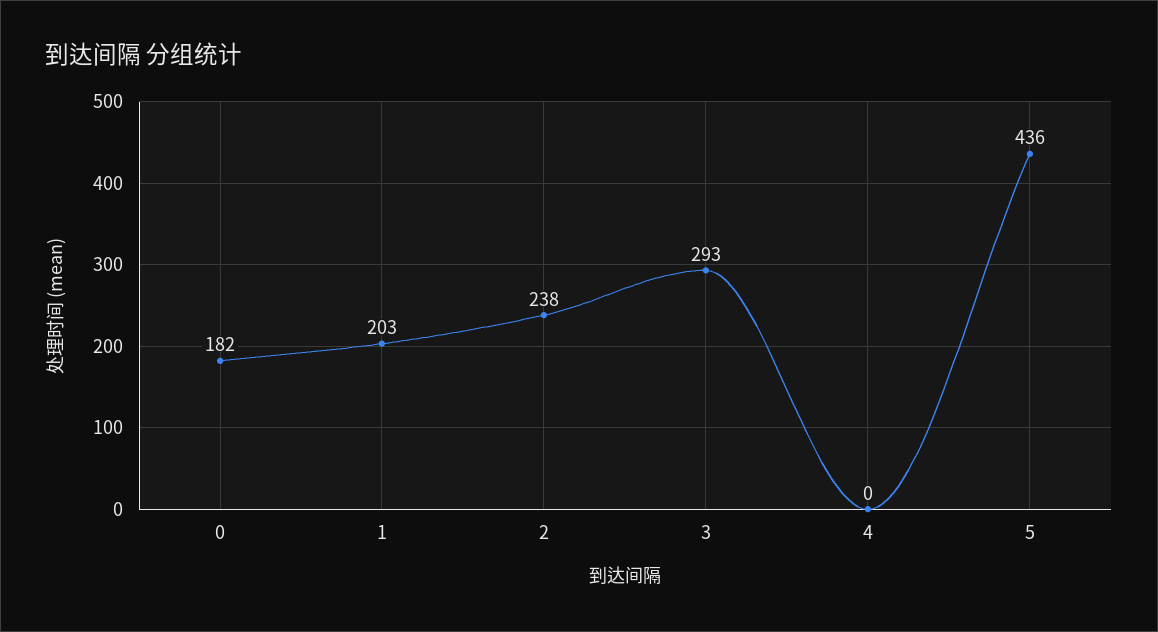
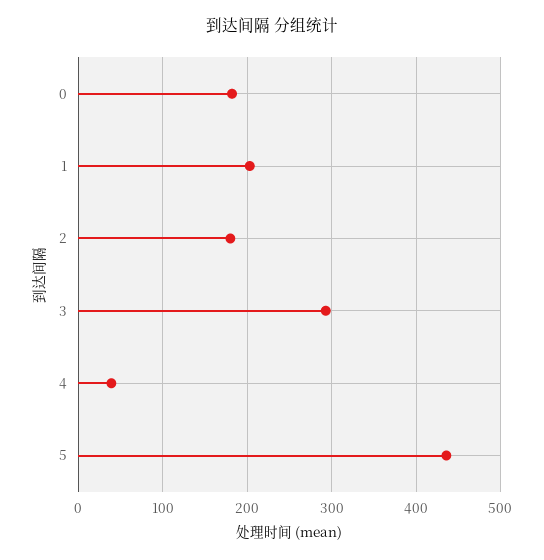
2: 238 -> 180
4: 0 -> 40

